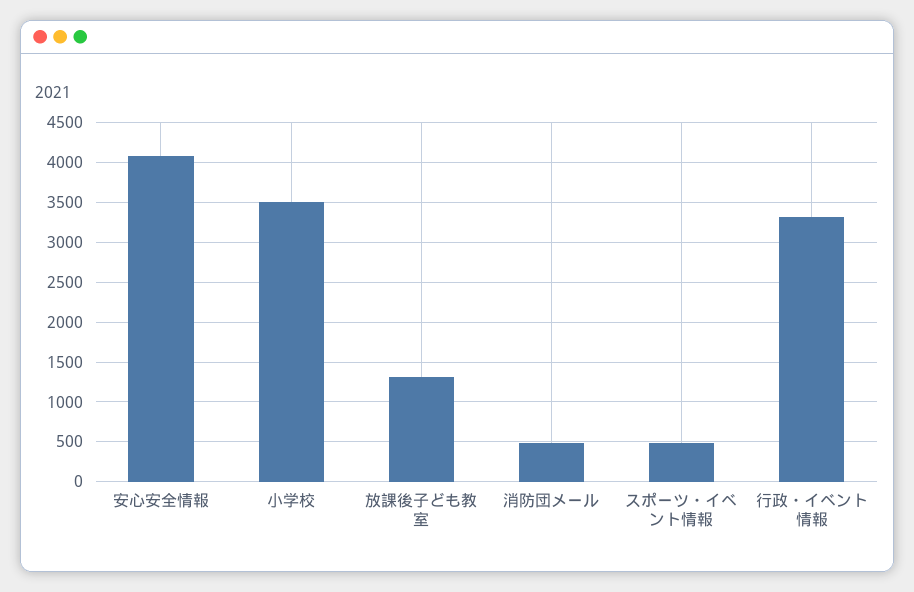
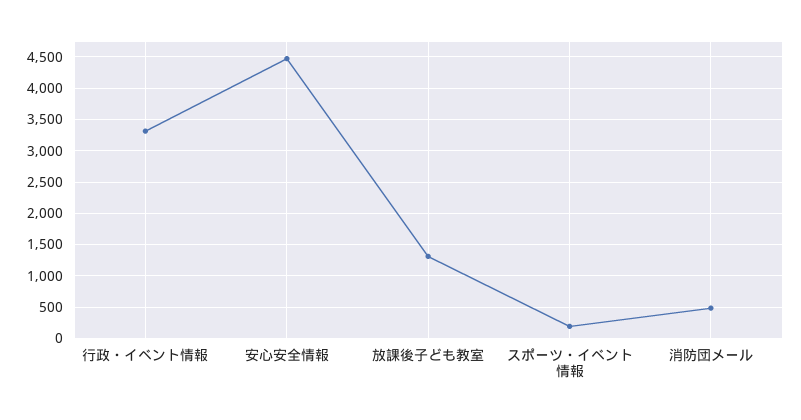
安心安全情報: 4100 -> 4500
小学校: 3500 -> none
スポーツ・イベント情報: 500 -> 200

